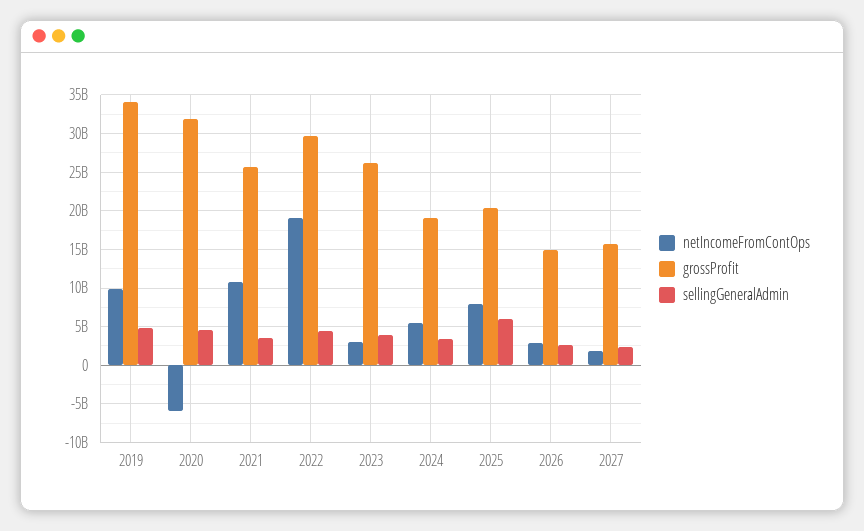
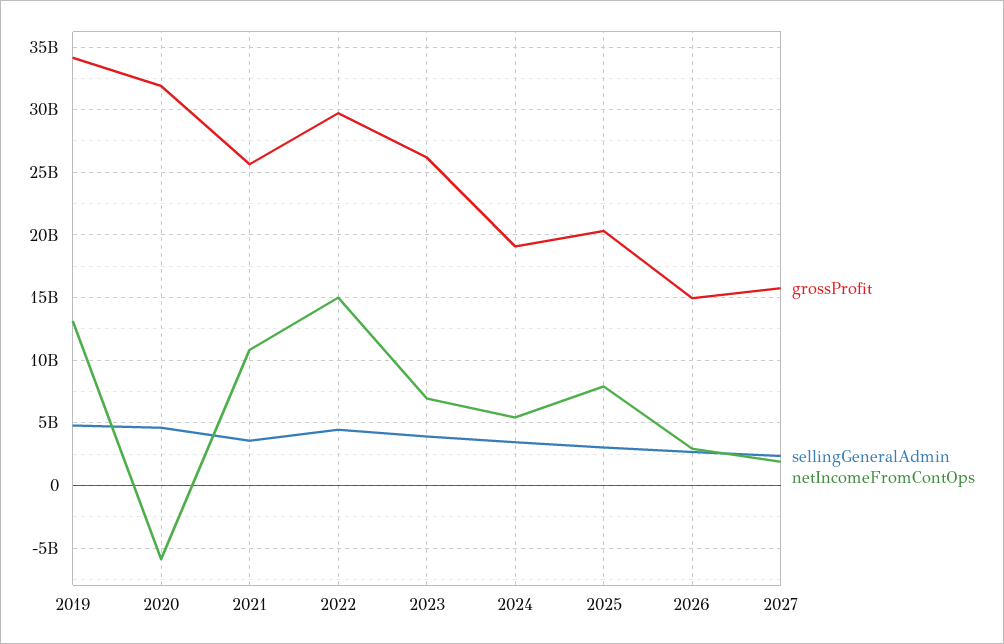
netIncomeFromContOps, 2019: 10000000000 -> 13000000000
netIncomeFromContOps, 2022: 19000000000 -> 15000000000
netIncomeFromContOps, 2023: 3000000000 -> 7000000000
sellingGeneralAdmin, 2025: 6000000000 -> 3000000000

